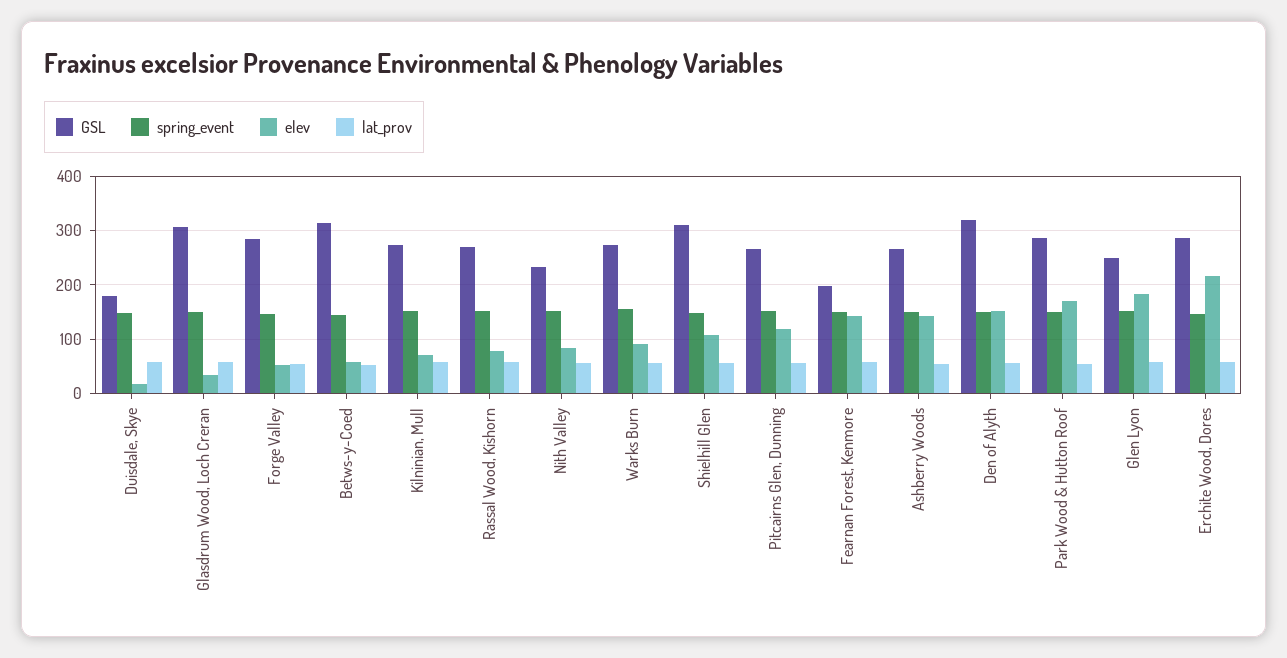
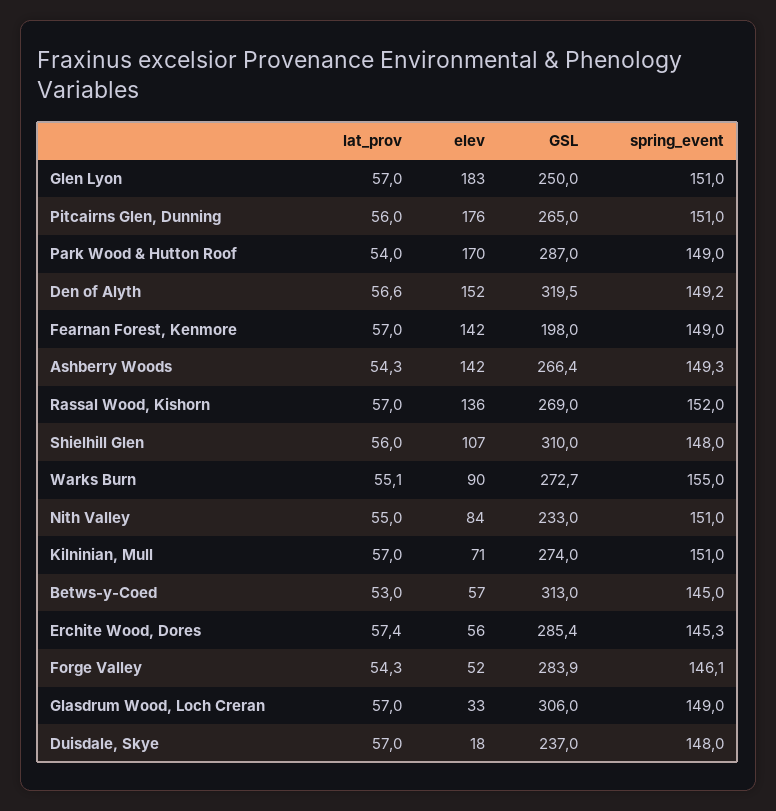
GSL, Duisdale, Skye: 180 -> 237
elev, Rassal Wood, Kishorn: 80 -> 136
elev, Pitcairns Glen, Dunning: 120 -> 176
elev, Erchite Wood, Dores: 220 -> 56

